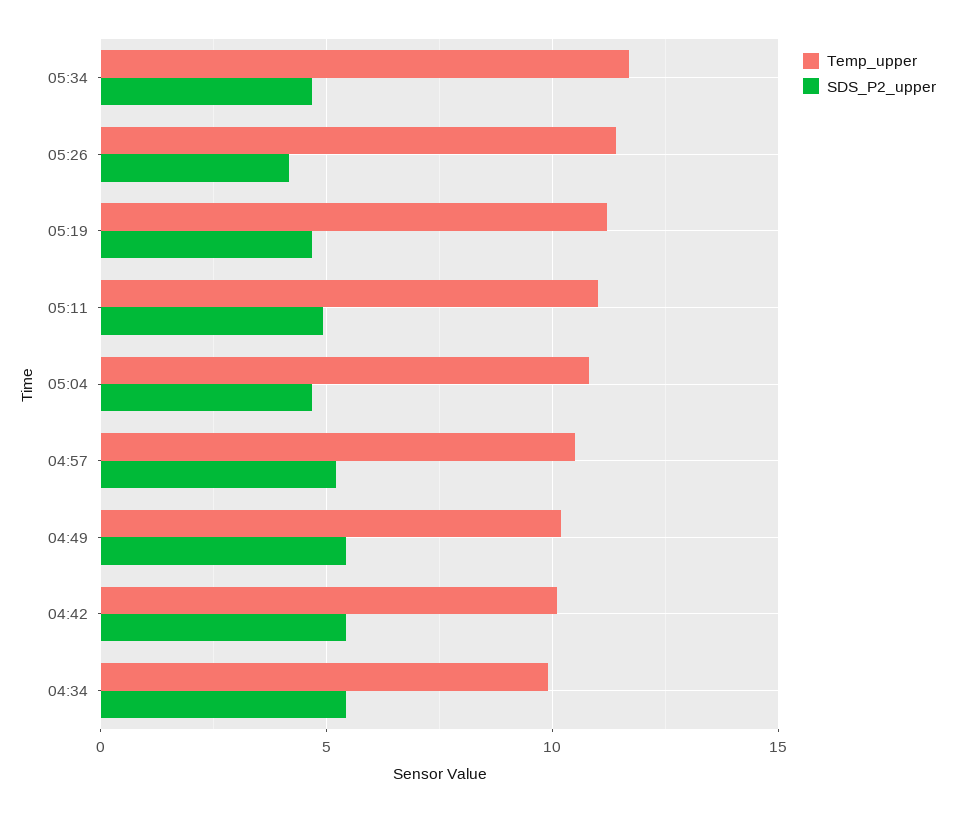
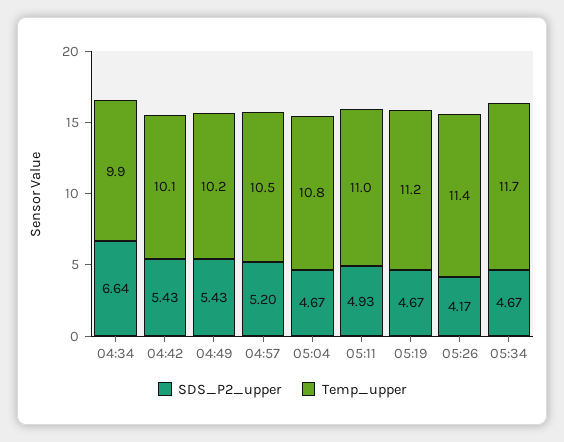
SDS_P2_upper, 04:34: 5.5 -> 6.64

